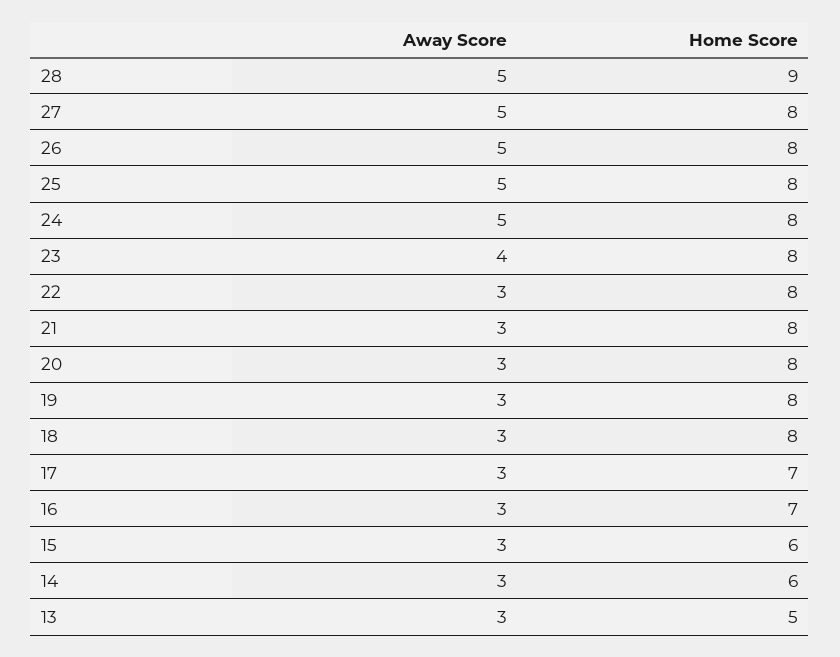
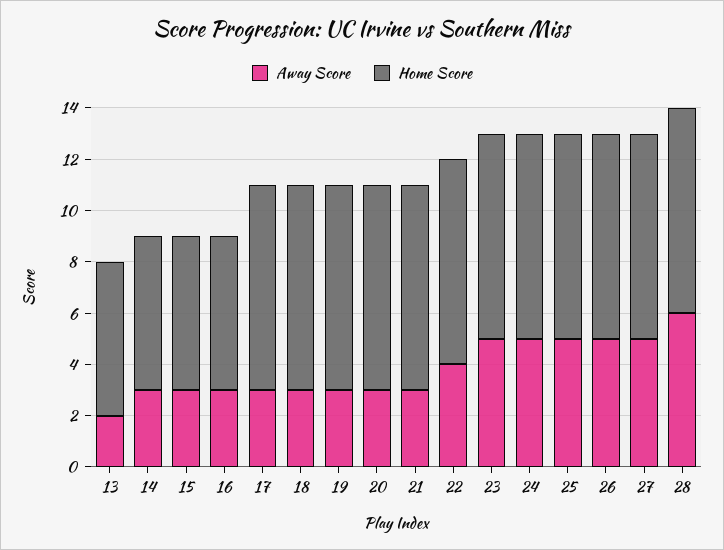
Away Score, 28: 5 -> 6
Home Score, 28: 9 -> 8
Away Score, 23: 4 -> 5
Away Score, 22: 3 -> 4
Home Score, 17: 7 -> 8
Home Score, 16: 7 -> 6
Away Score, 13: 3 -> 2
Home Score, 13: 5 -> 6

